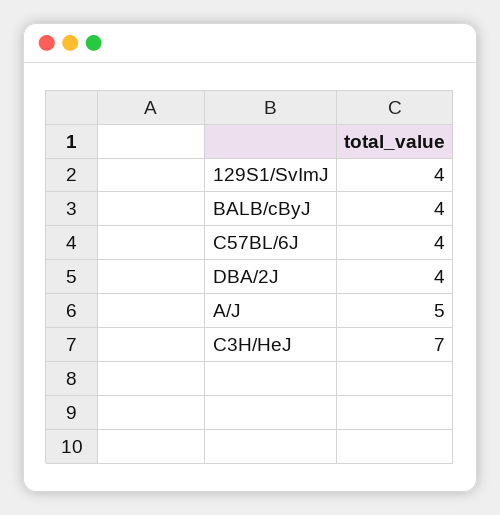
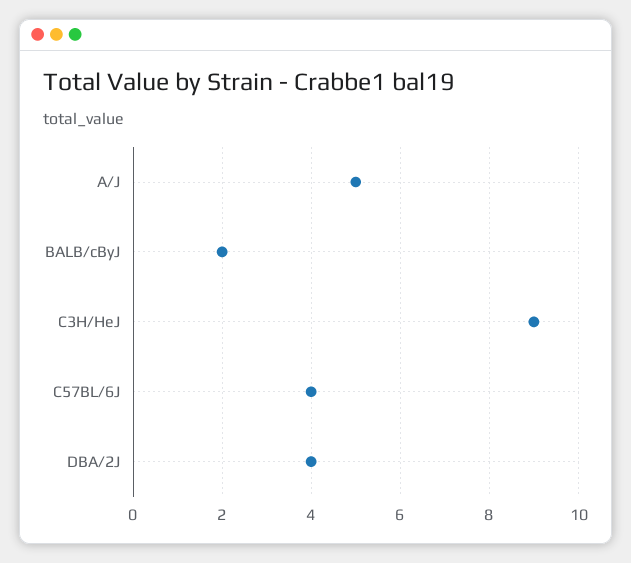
129S1/SvImJ: 4 -> none
BALB/cByJ: 4 -> 2
C3H/HeJ: 7 -> 9

